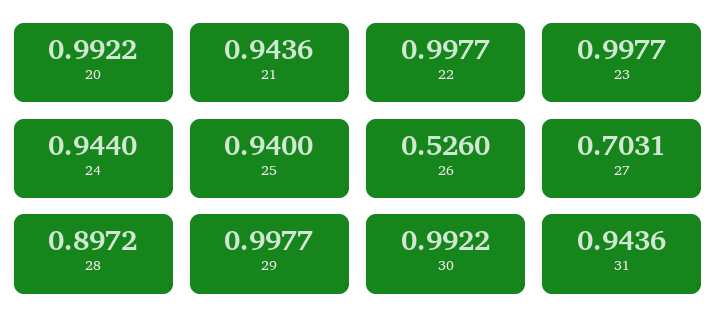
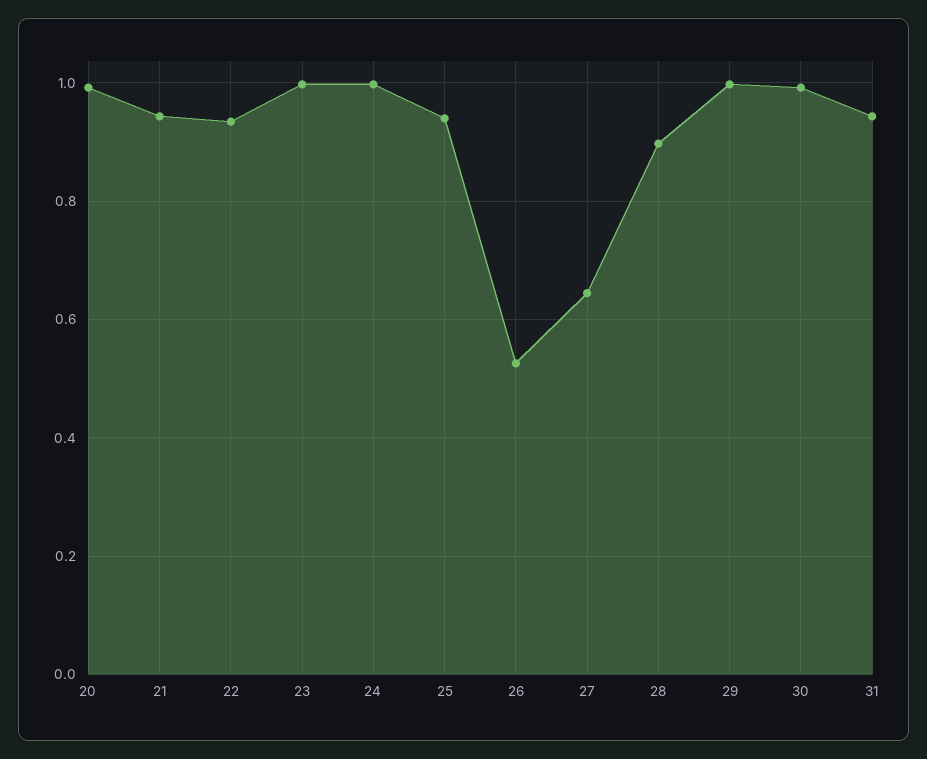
22: 0.9977 -> 0.94
24: 0.944 -> 1
27: 0.7031 -> 0.64

